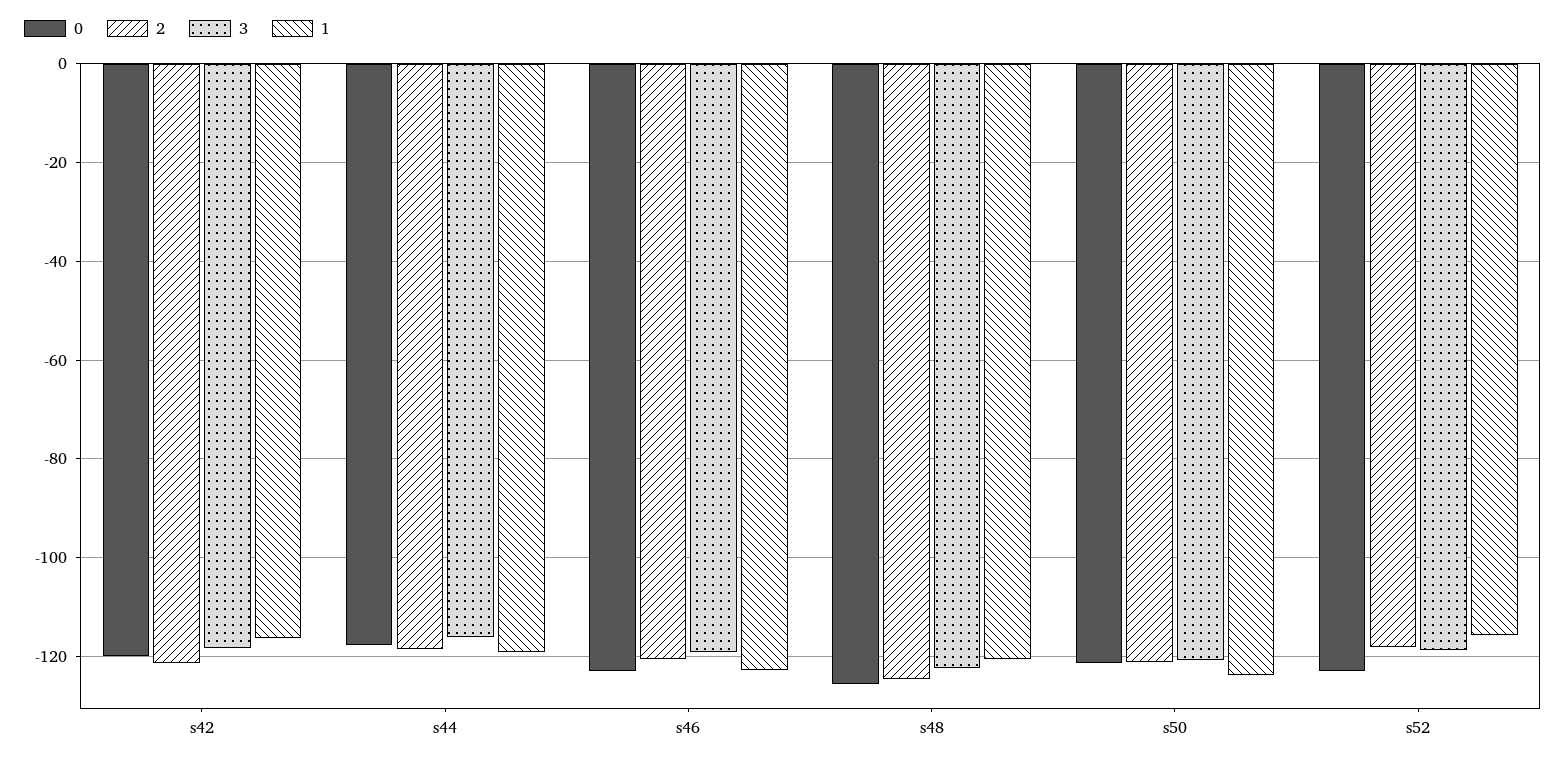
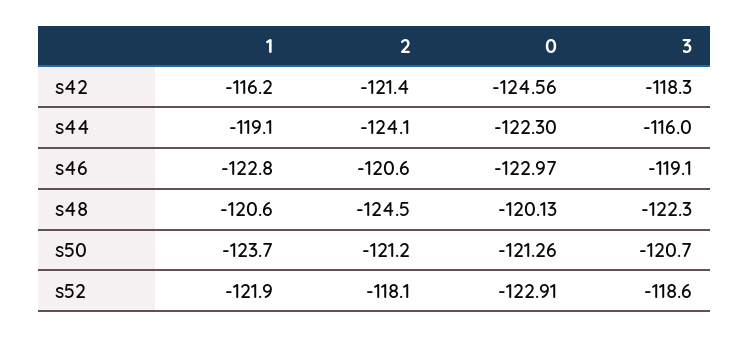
0, s42: -120 -> -124.56
0, s44: -118 -> -122.3
2, s44: -118 -> -124.1
0, s48: -126 -> -120.13
1, s52: -116 -> -121.9

